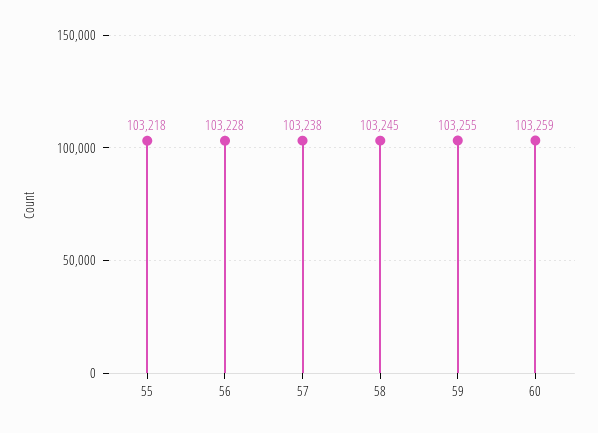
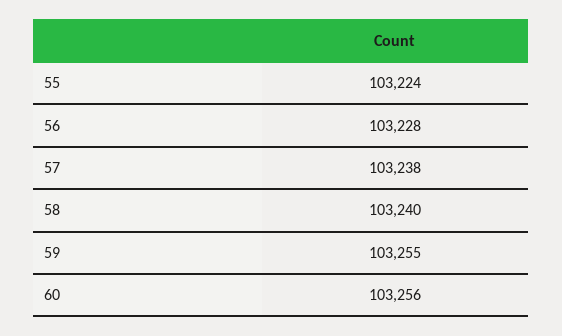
55: 103218 -> 103224
58: 103245 -> 103240
60: 103259 -> 103256

